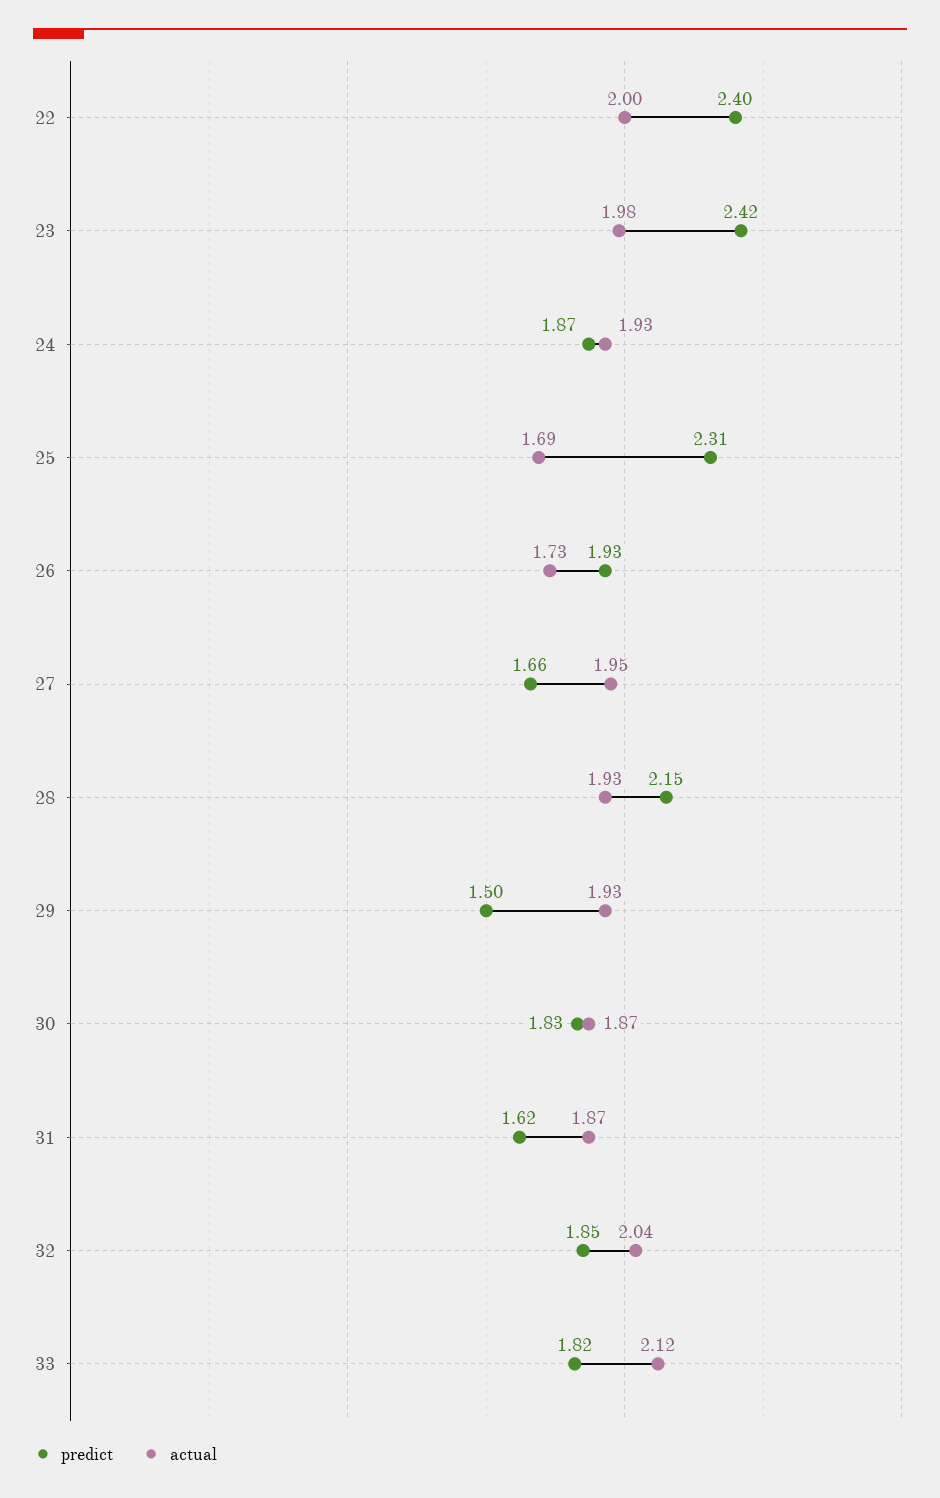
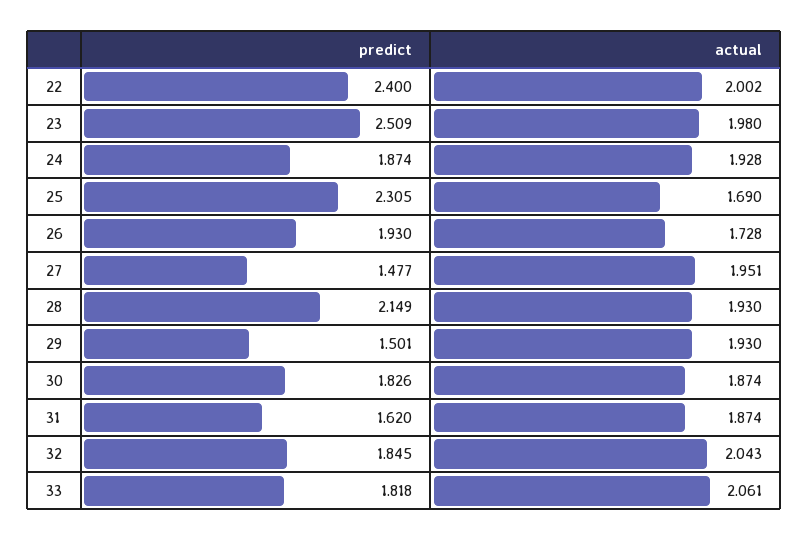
predict, 23: 2.42 -> 2.509
predict, 27: 1.66 -> 1.477
actual, 33: 2.12 -> 2.061

